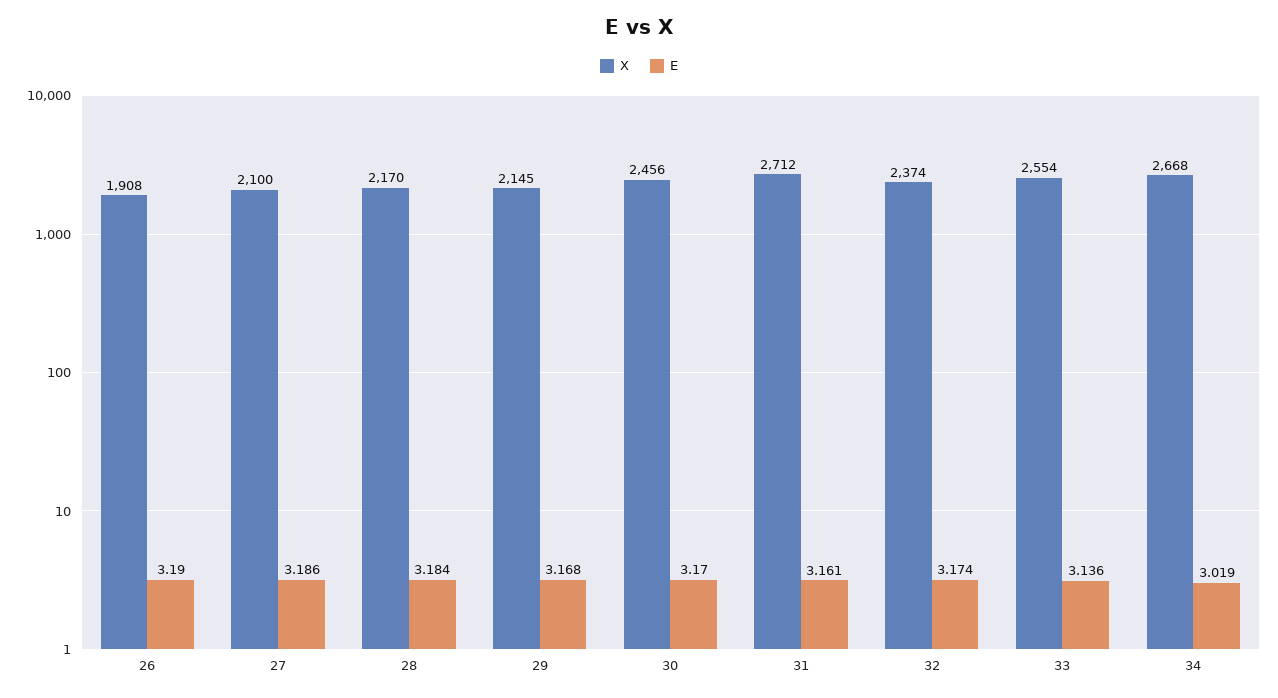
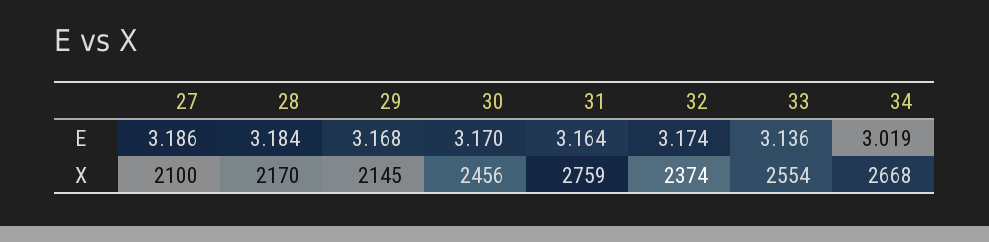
X, 26: 1908 -> none
E, 26: 3.19 -> none
X, 31: 2712 -> 2759
E, 31: 3.161 -> 3.164

